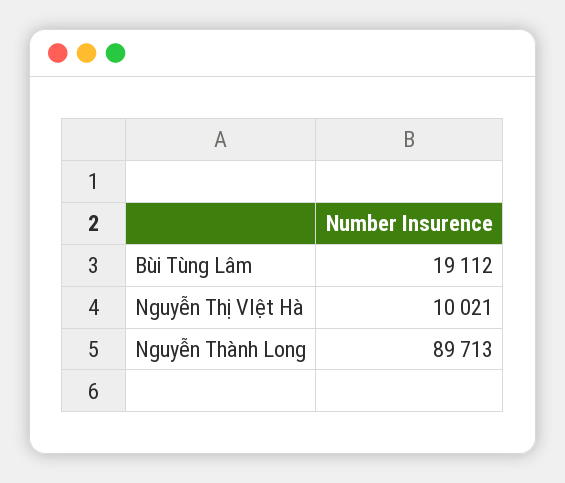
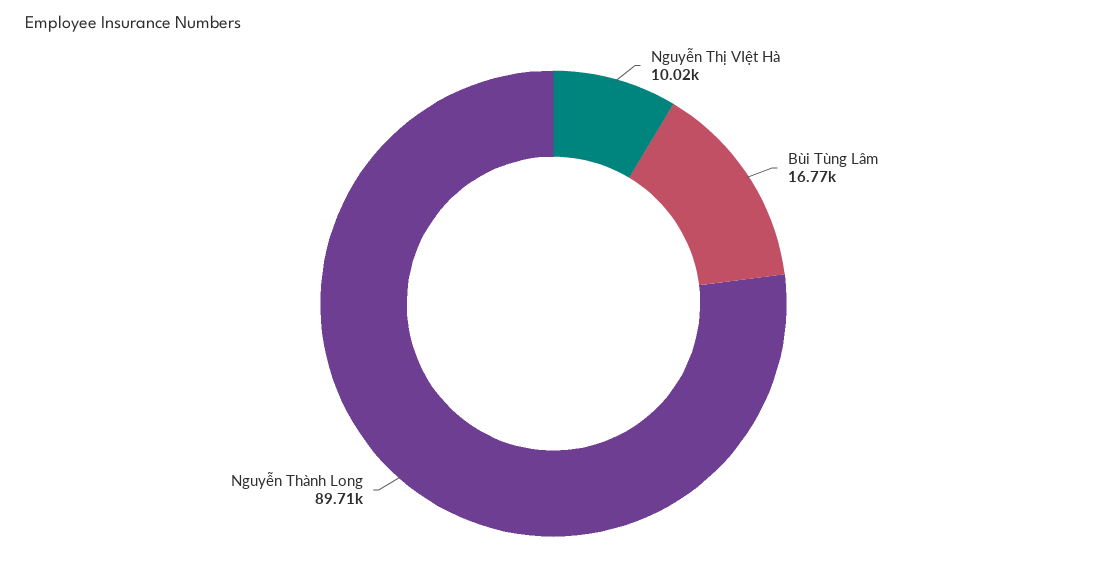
Bùi Tùng Lâm: 19112 -> 16770

